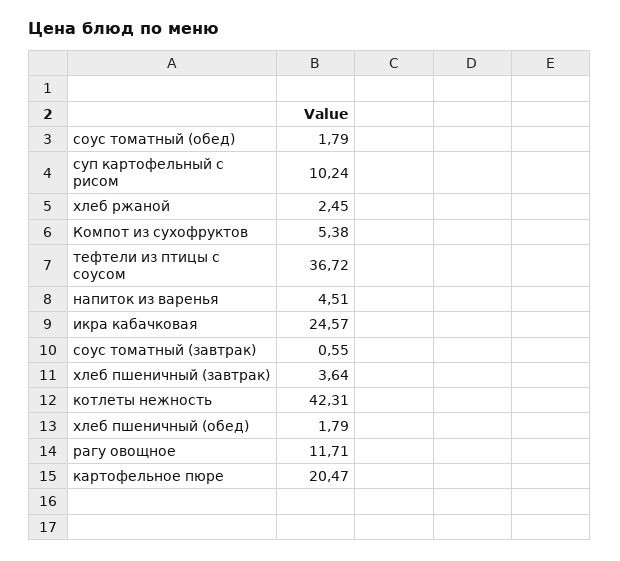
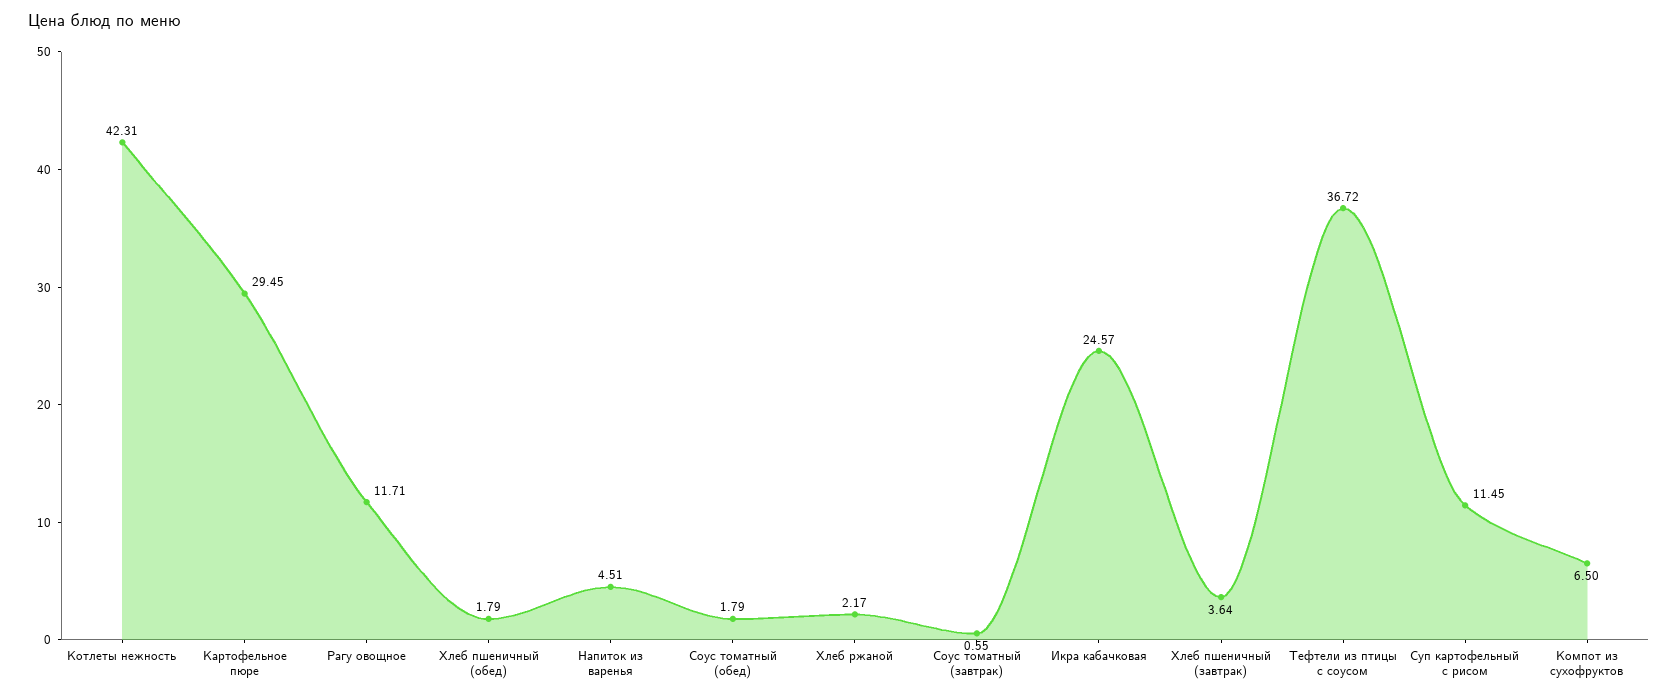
суп картофельный с рисом: 10.24 -> 11.45
хлеб ржаной: 2.45 -> 2.17
Компот из сухофруктов: 5.38 -> 6.5
картофельное пюре: 20.47 -> 29.45

